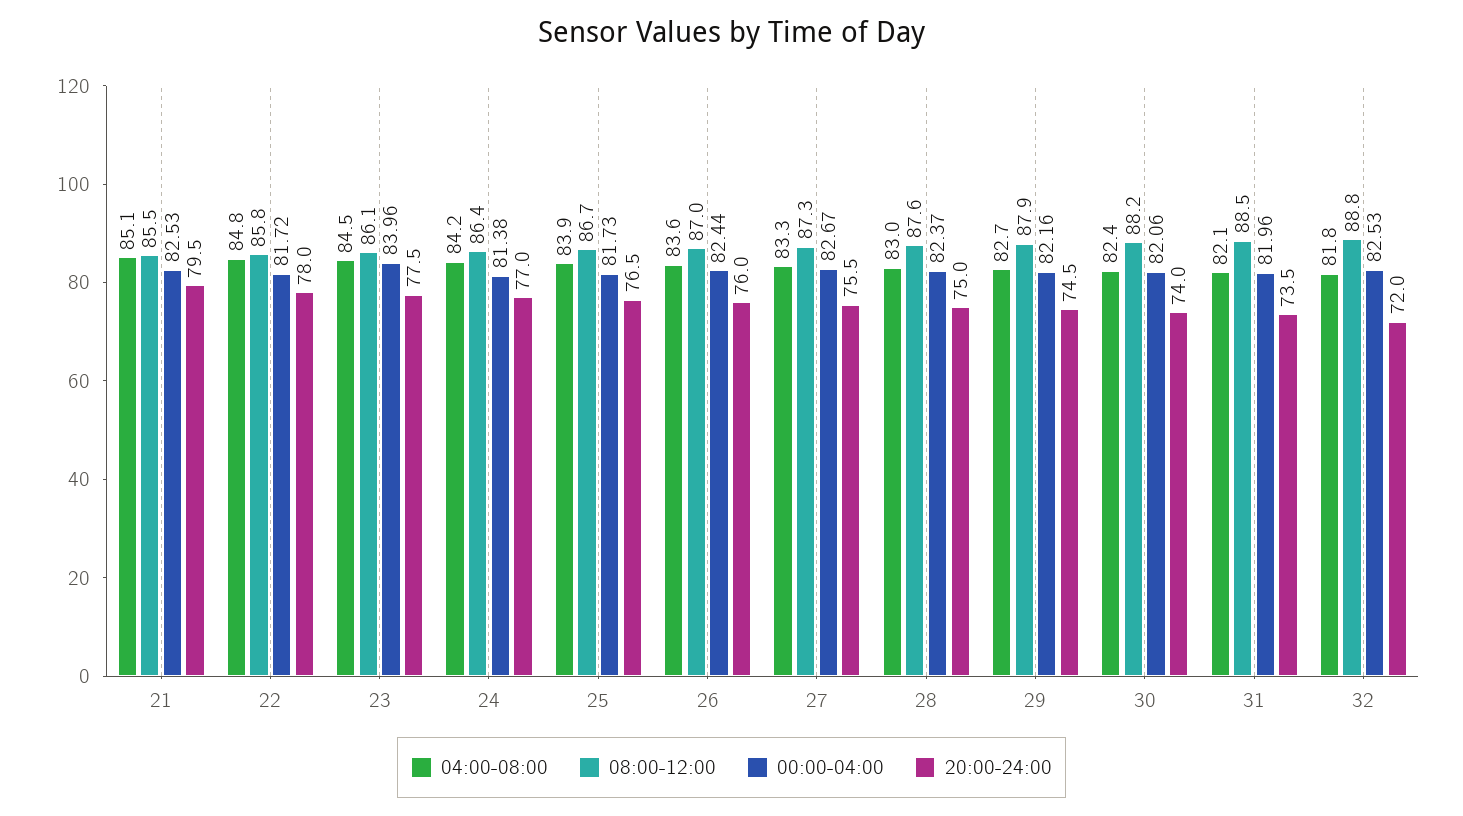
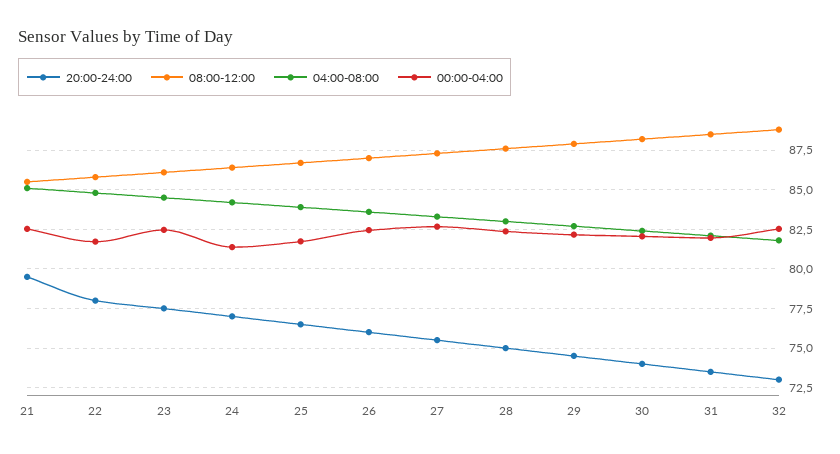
00:00-04:00, 23: 83.96 -> 82.5
20:00-24:00, 32: 72 -> 73

